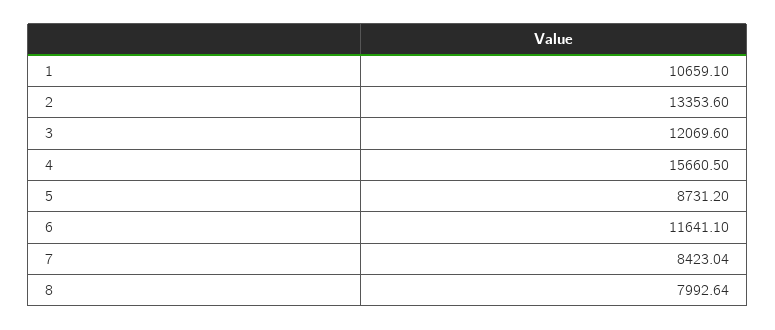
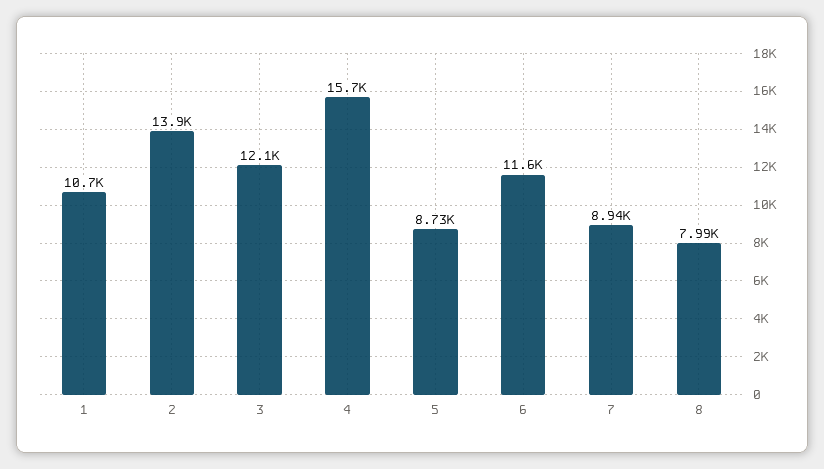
2: 13353.6 -> 13900
7: 8423.04 -> 8940

